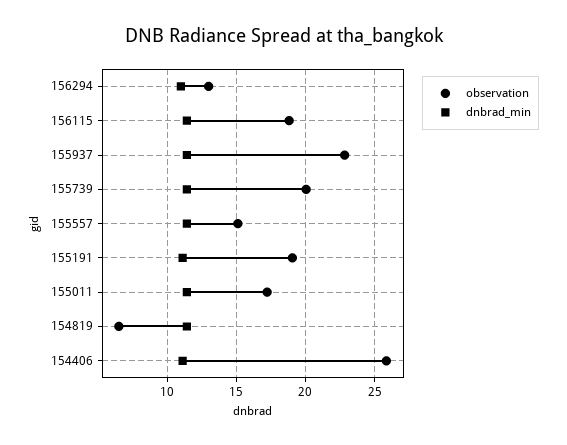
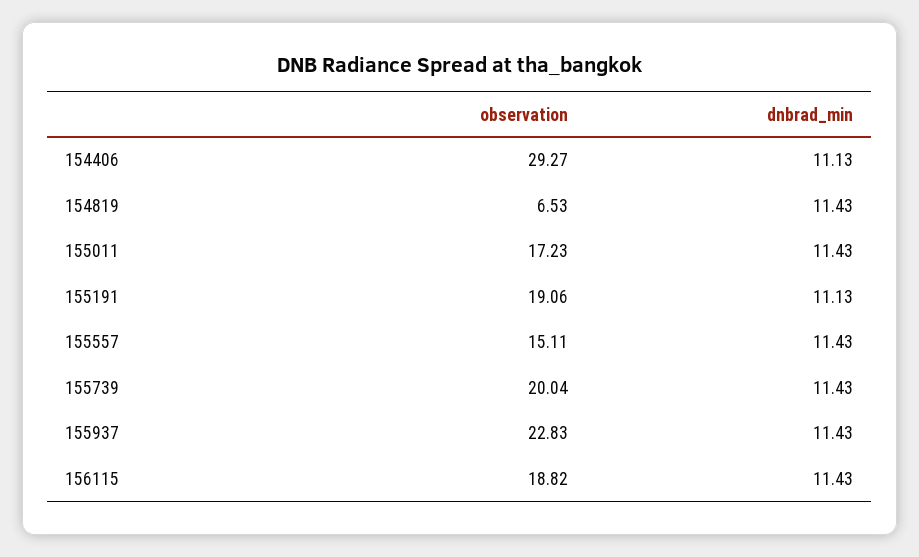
observation, 156294: 13 -> none
dnbrad_min, 156294: 11 -> none
observation, 154406: 26 -> 29.27

